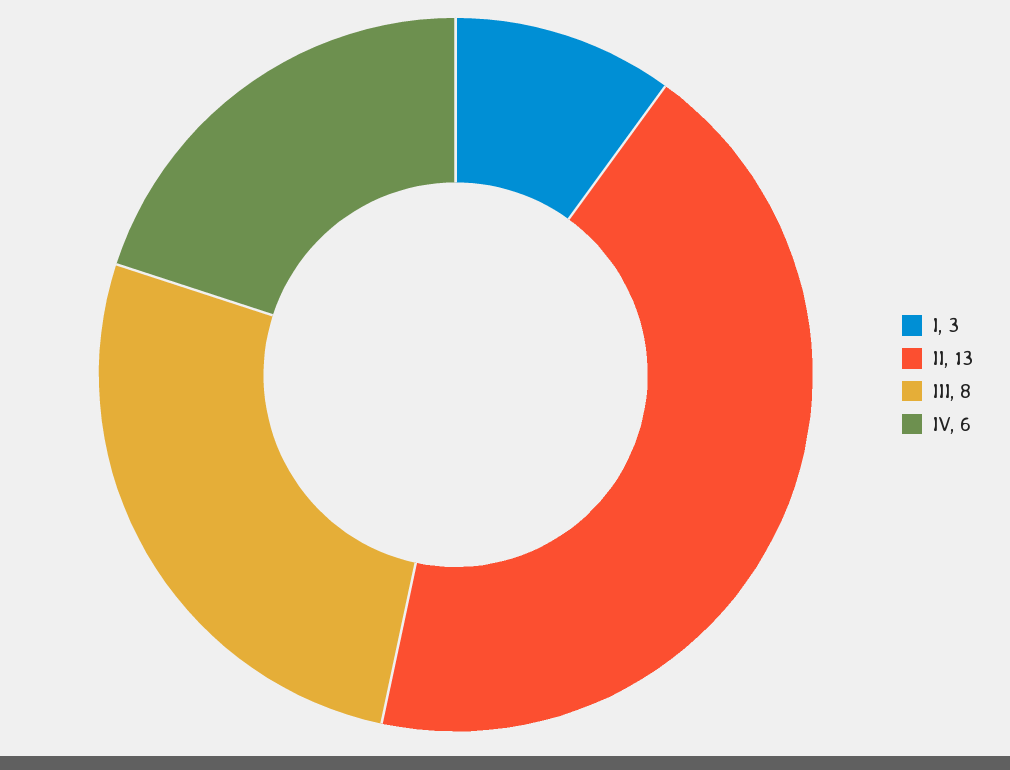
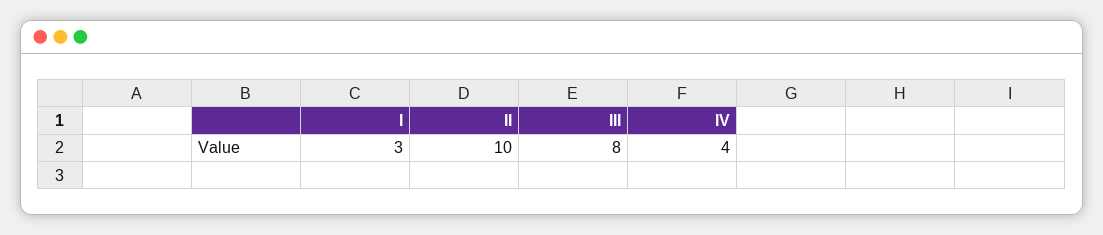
II: 13 -> 10
IV: 6 -> 4

